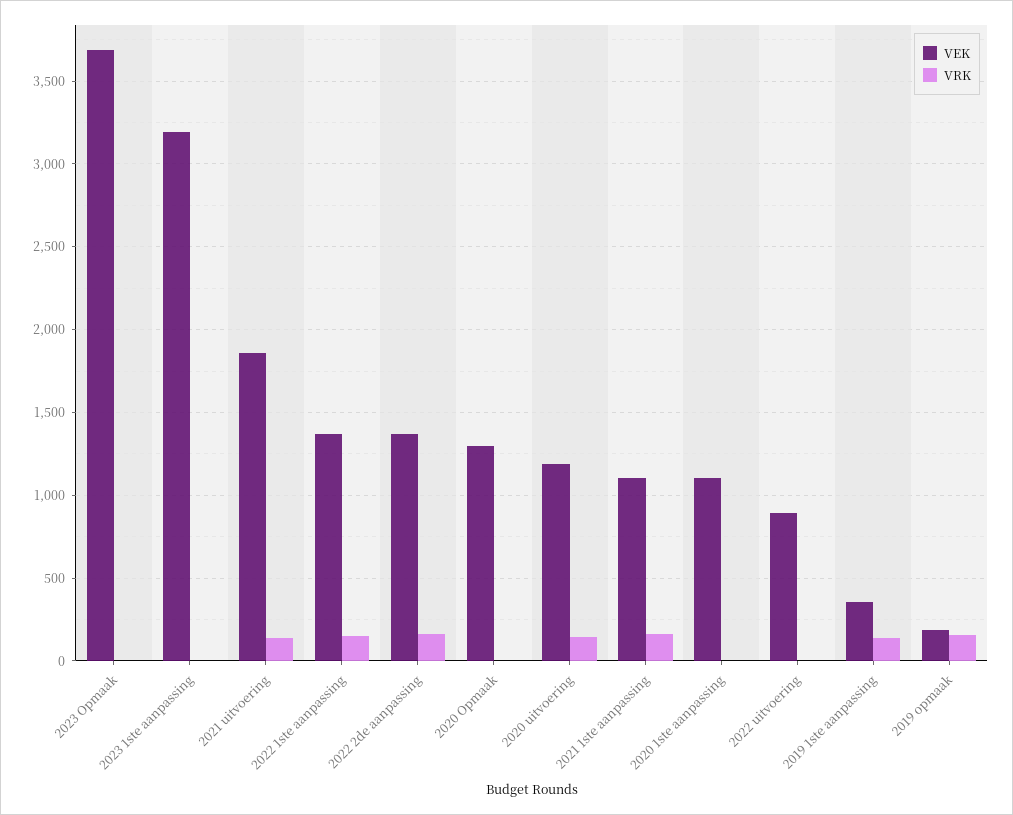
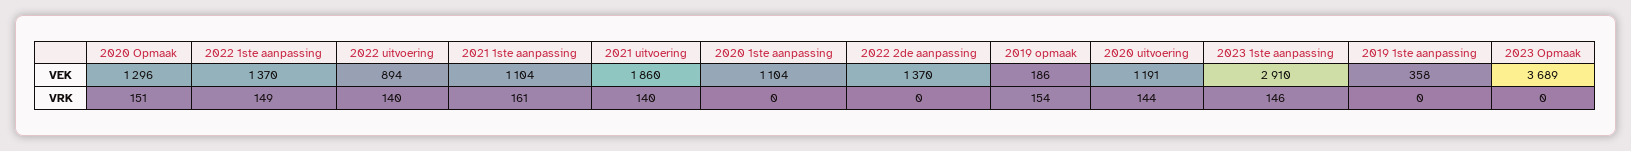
VEK, 2023 1ste aanpassing: 3200 -> 2910
VRK, 2023 1ste aanpassing: 0 -> 146
VRK, 2022 2de aanpassing: 150 -> 0
VRK, 2020 Opmaak: 0 -> 151
VRK, 2022 uitvoering: 0 -> 140
VRK, 2019 1ste aanpassing: 150 -> 0

